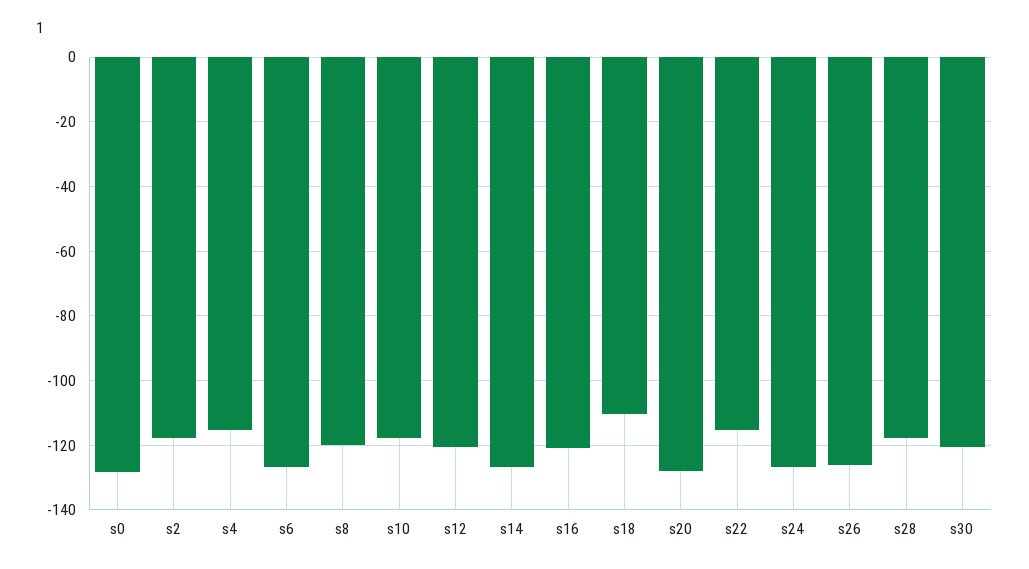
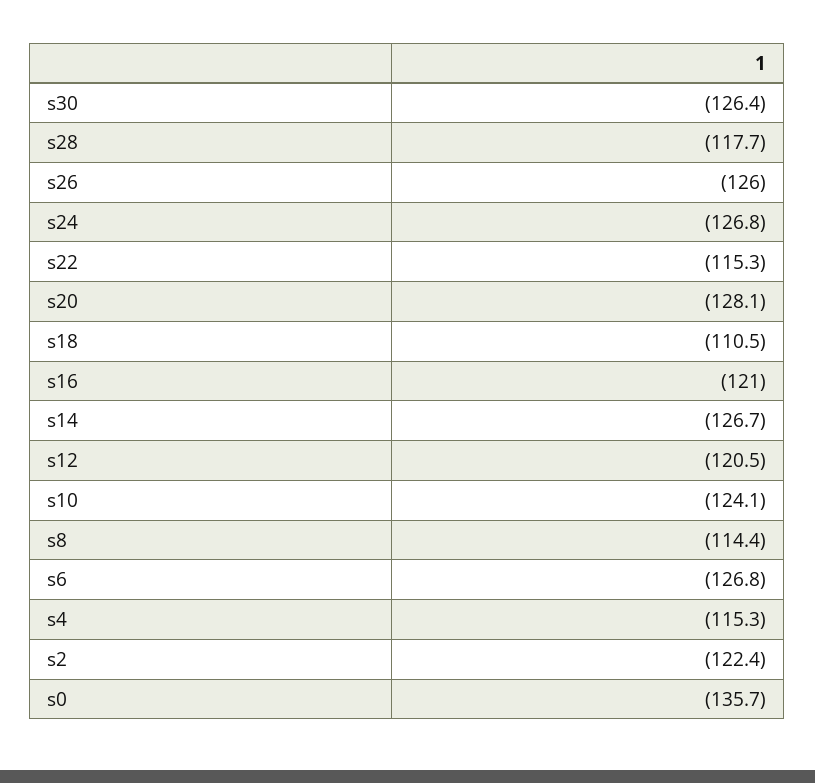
s0: -128 -> -135.7
s2: -118 -> -122.4
s8: -120 -> -114.4
s10: -118 -> -124.1
s30: -120 -> -126.4

